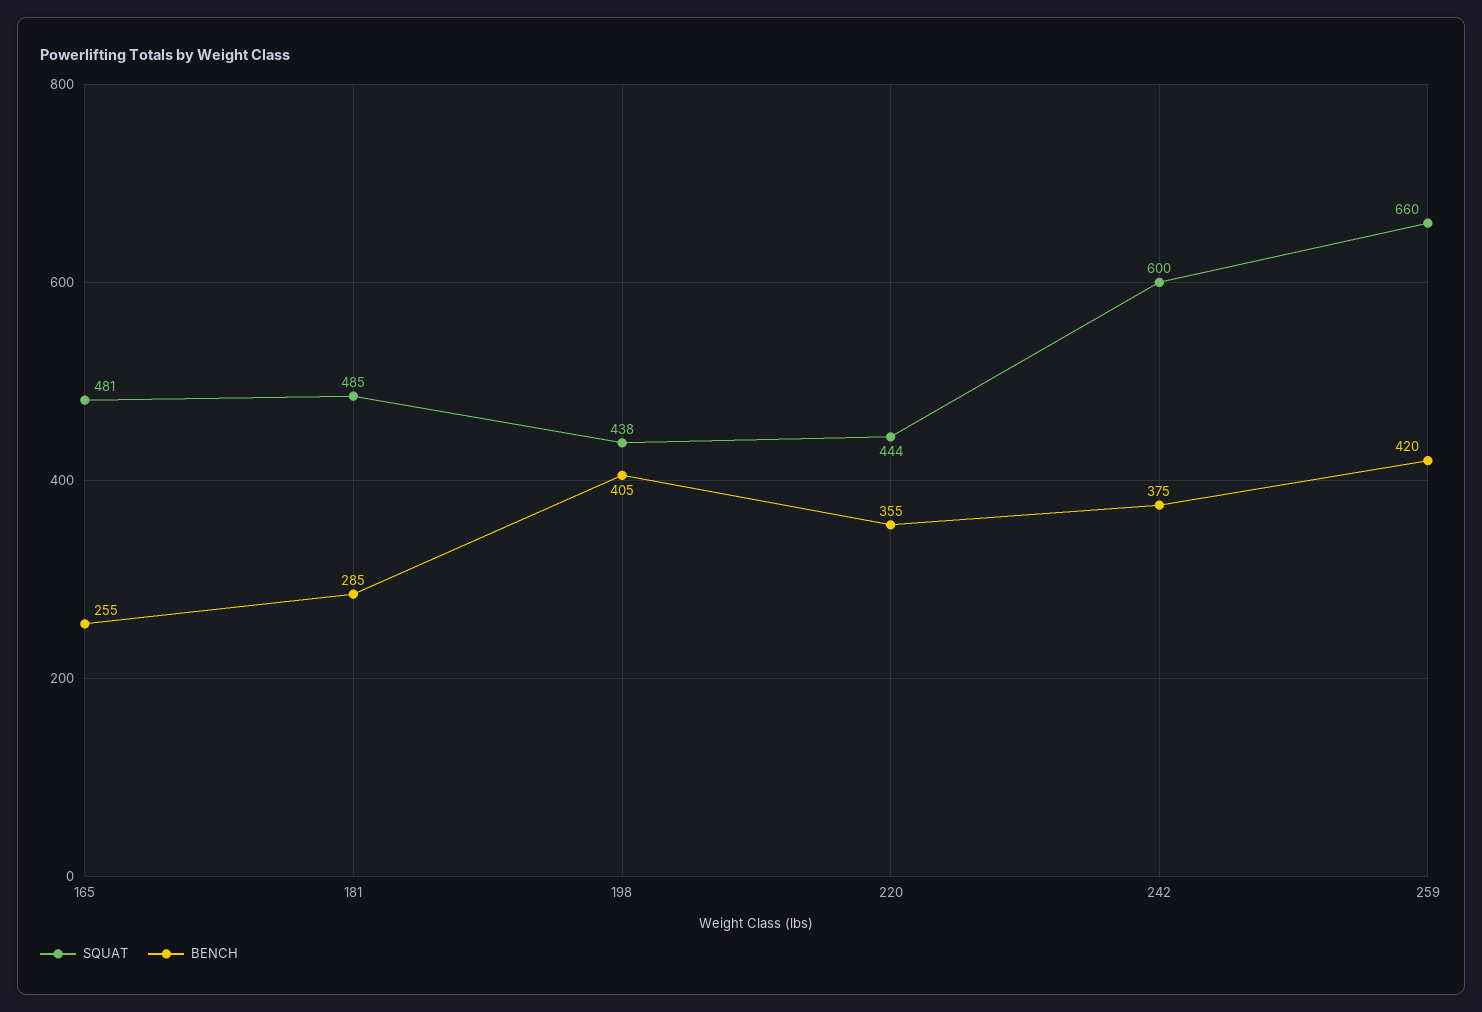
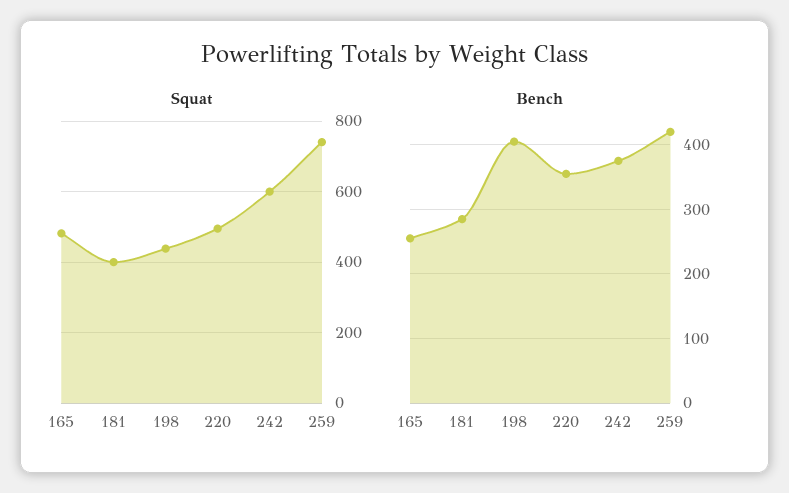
SQUAT, 181: 485 -> 400
SQUAT, 220: 444 -> 500
SQUAT, 259: 660 -> 740

